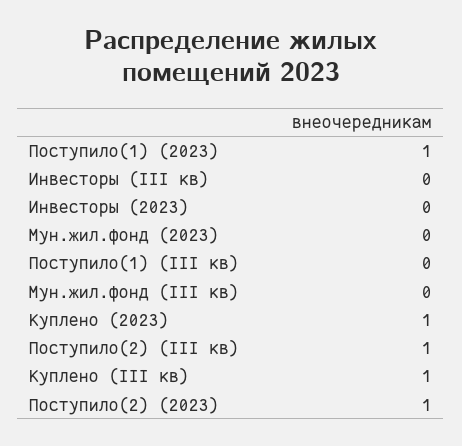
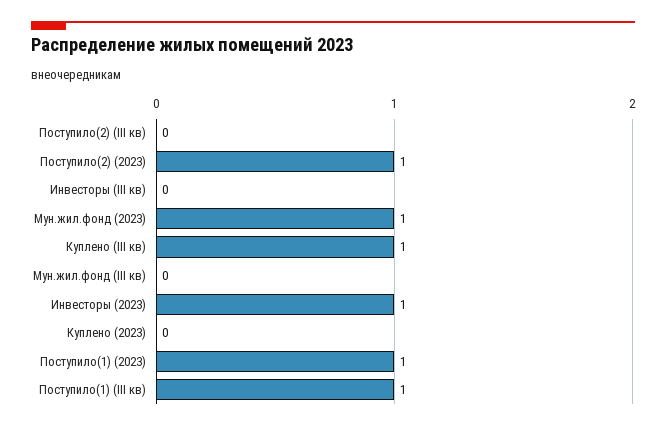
Инвесторы (2023): 0 -> 1
Мун.жил.фонд (2023): 0 -> 1
Поступило(1) (III кв): 0 -> 1
Куплено (2023): 1 -> 0
Поступило(2) (III кв): 1 -> 0

